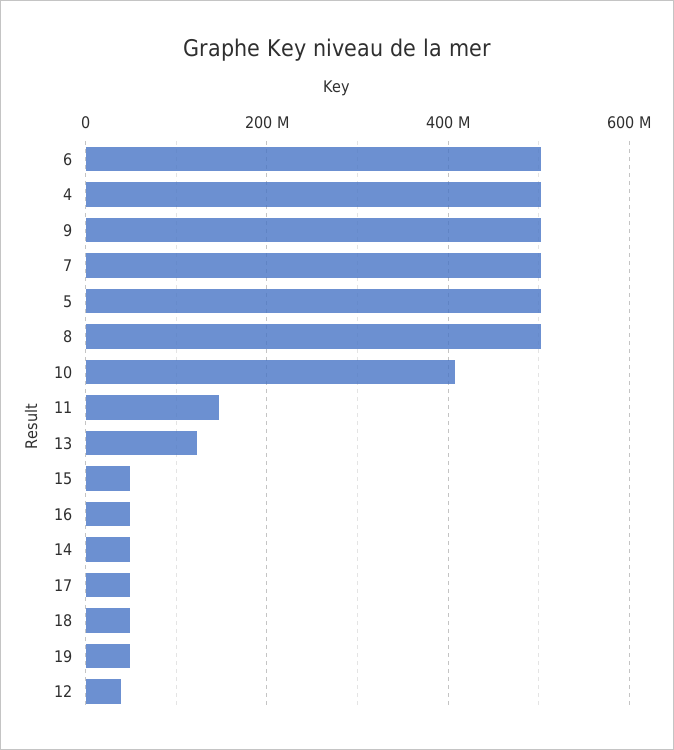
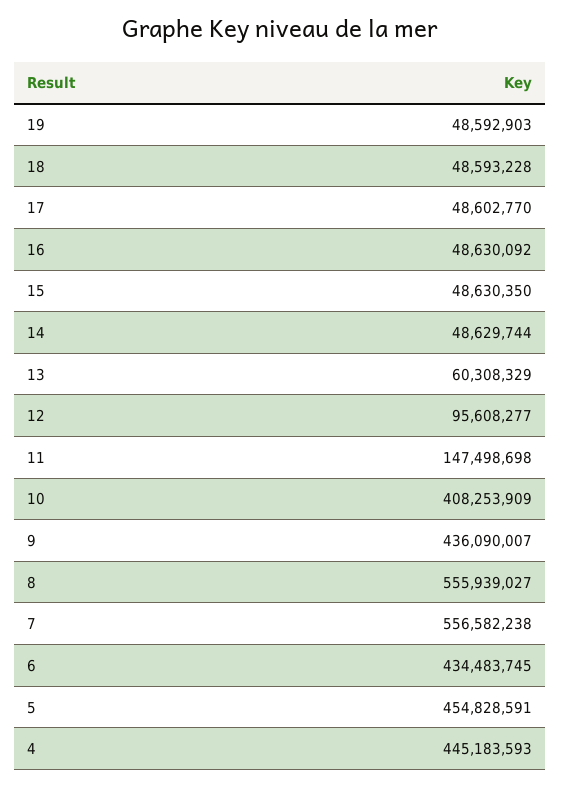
6: 500000000 -> 434483745
4: 500000000 -> 445183593
9: 500000000 -> 436090007
7: 500000000 -> 556582238
5: 500000000 -> 454828591
8: 500000000 -> 555939027
13: 120000000 -> 60308329
12: 40000000 -> 95608277

